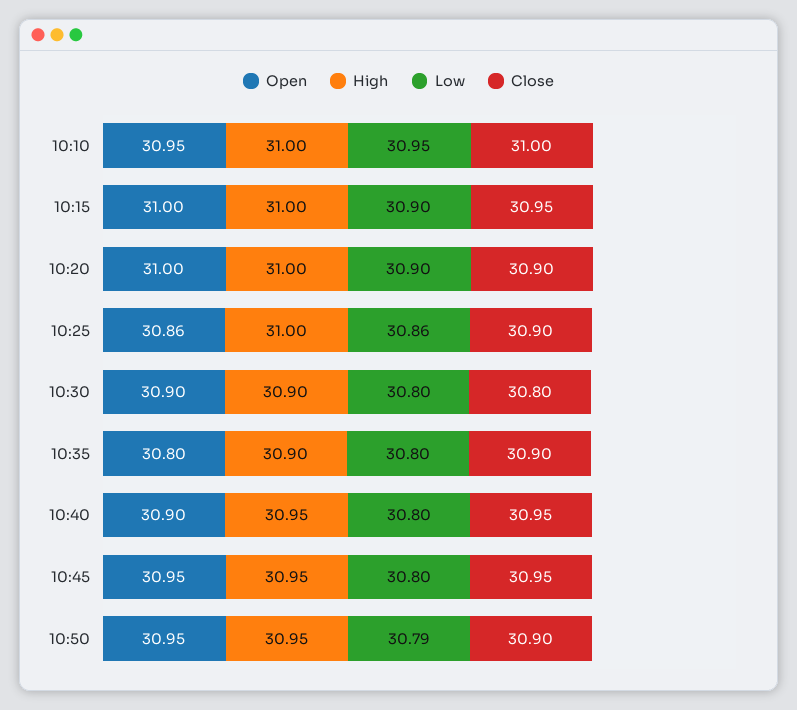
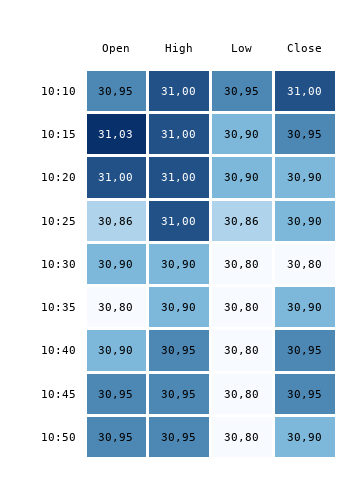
Open, 10:15: 31 -> 31.03
Low, 10:50: 30.79 -> 30.8

